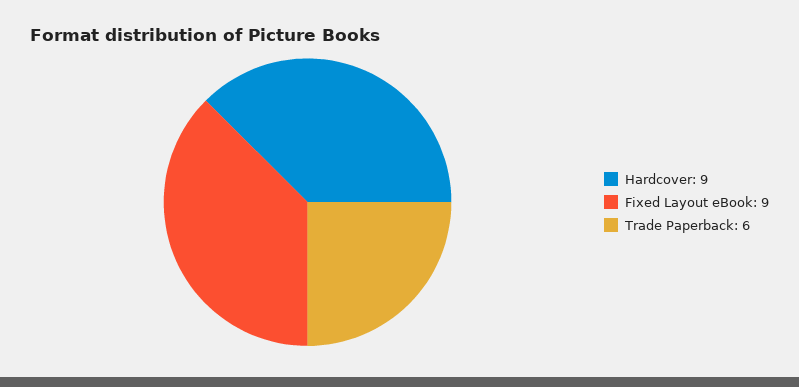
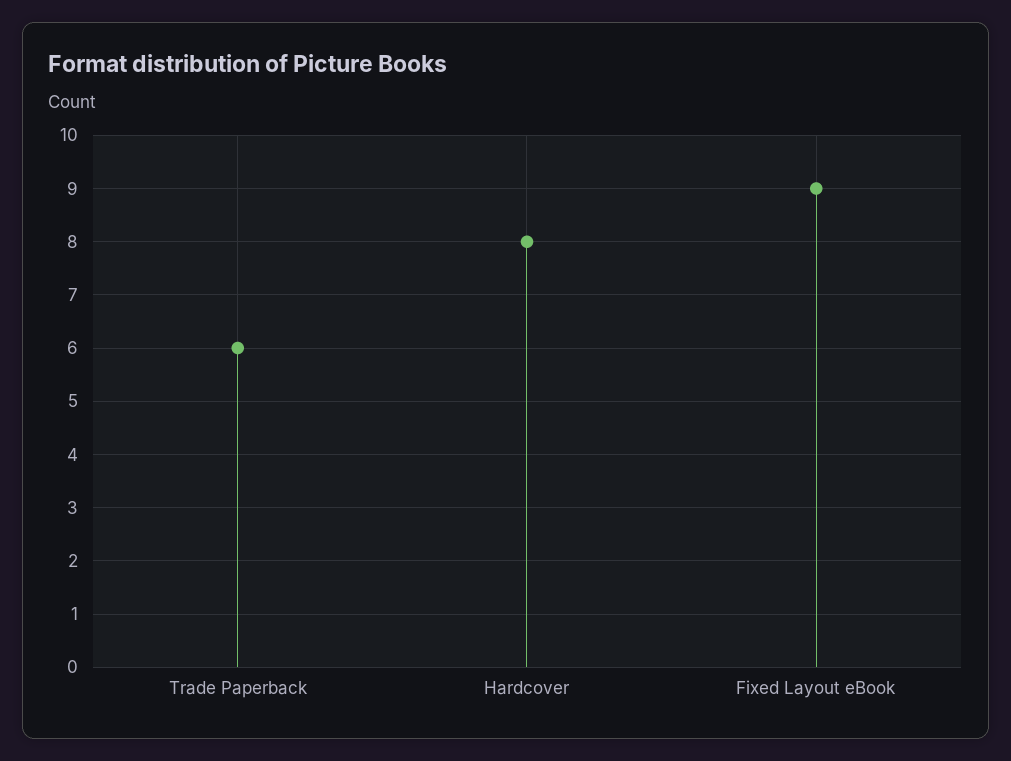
Hardcover: 9 -> 8

